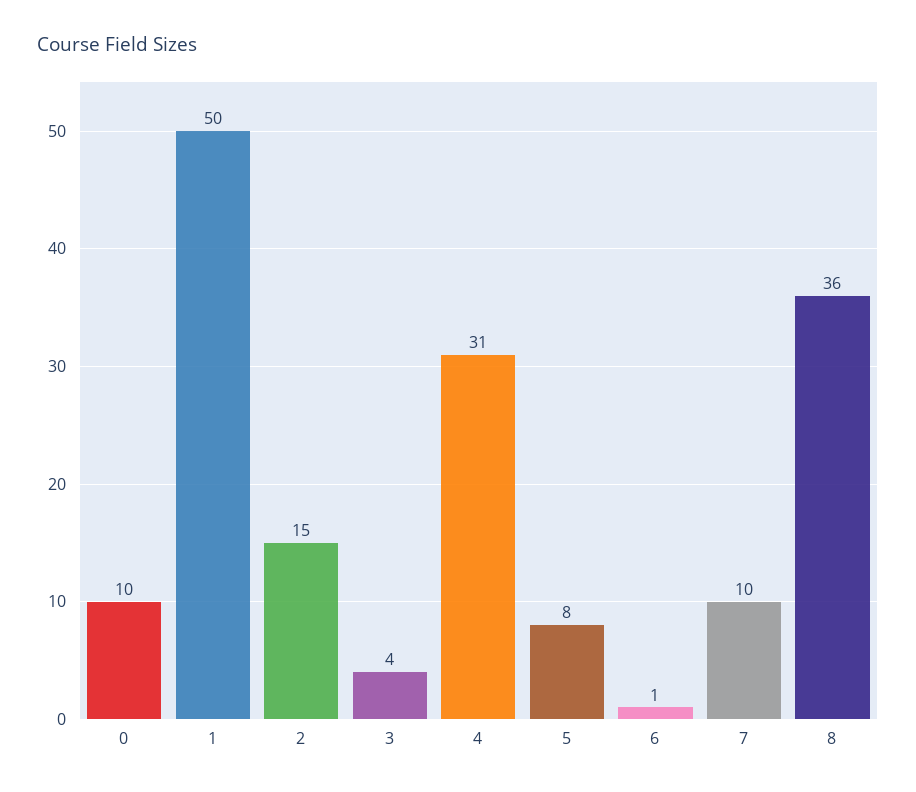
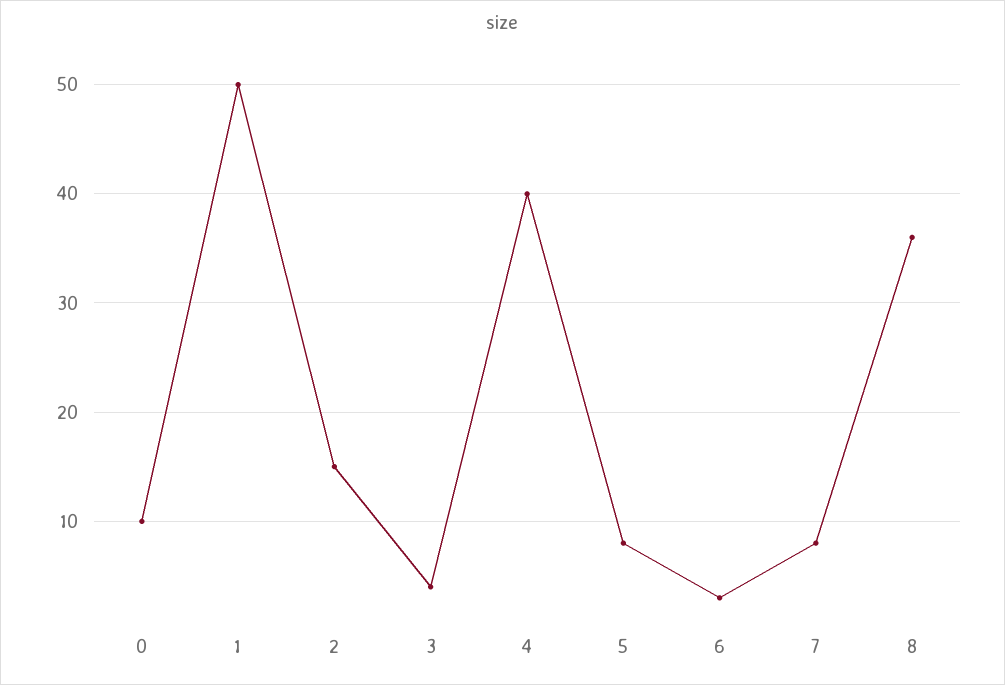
4: 31 -> 40
6: 1 -> 3
7: 10 -> 8

